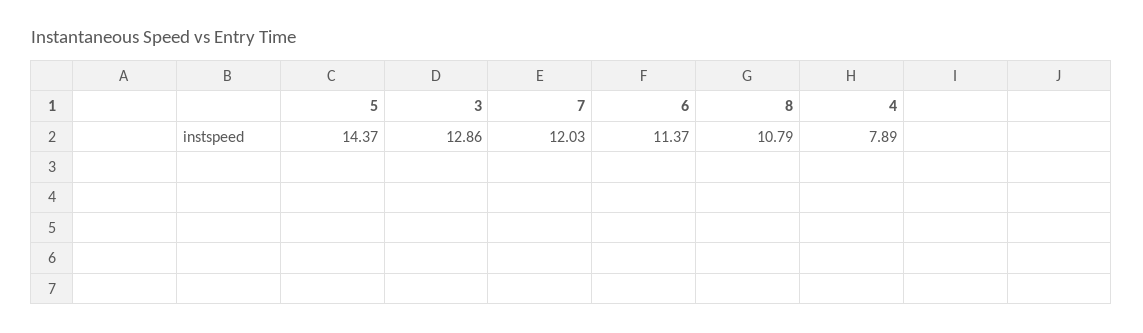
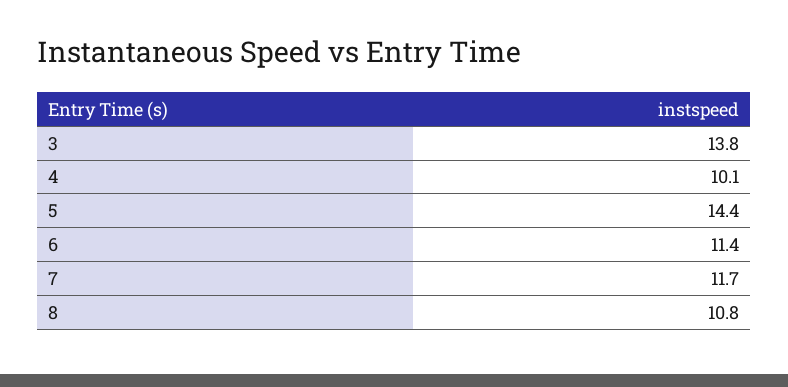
3: 12.86 -> 13.8
7: 12.03 -> 11.7
4: 7.89 -> 10.1

